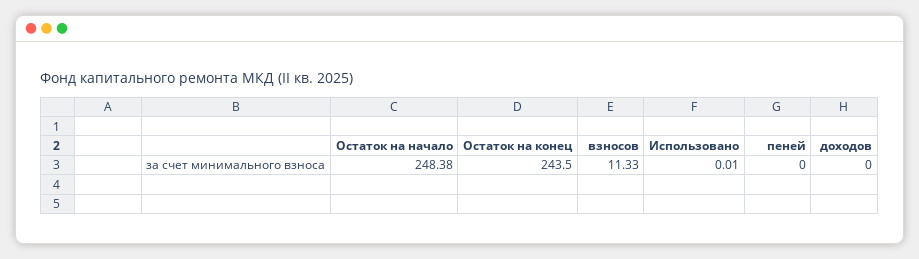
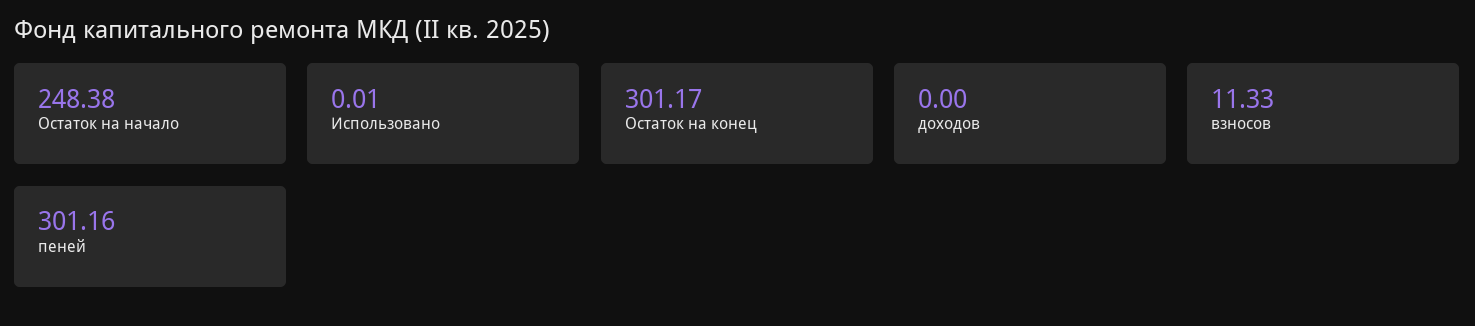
Остаток на конец: 243.5 -> 301.17
пеней: 0 -> 301.16

